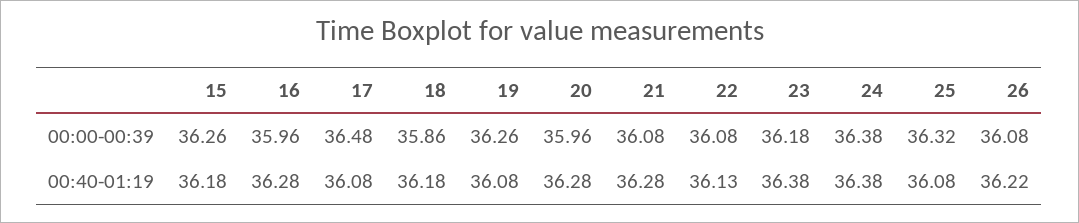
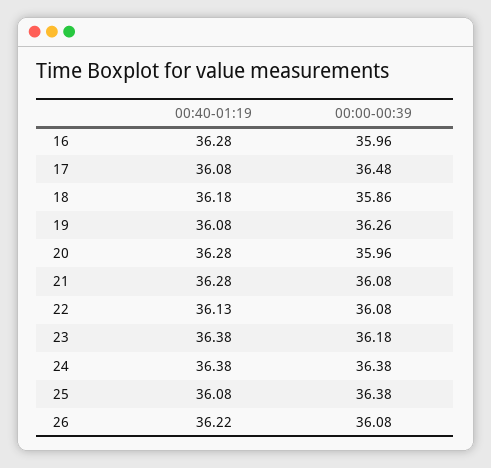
15, 00:00-00:39: 36.26 -> none
25, 00:00-00:39: 36.32 -> 36.38
15, 00:40-01:19: 36.18 -> none

